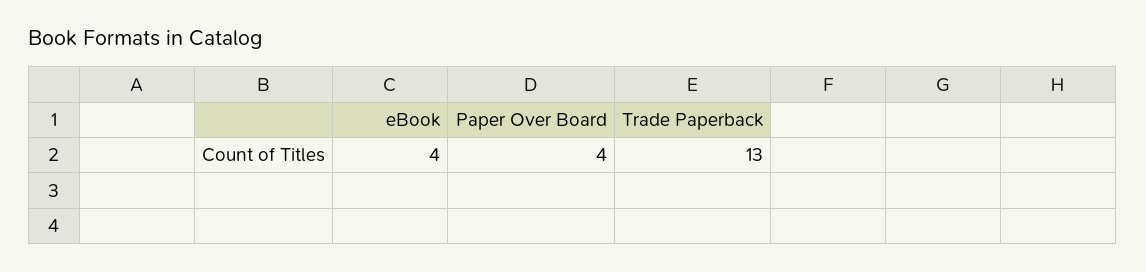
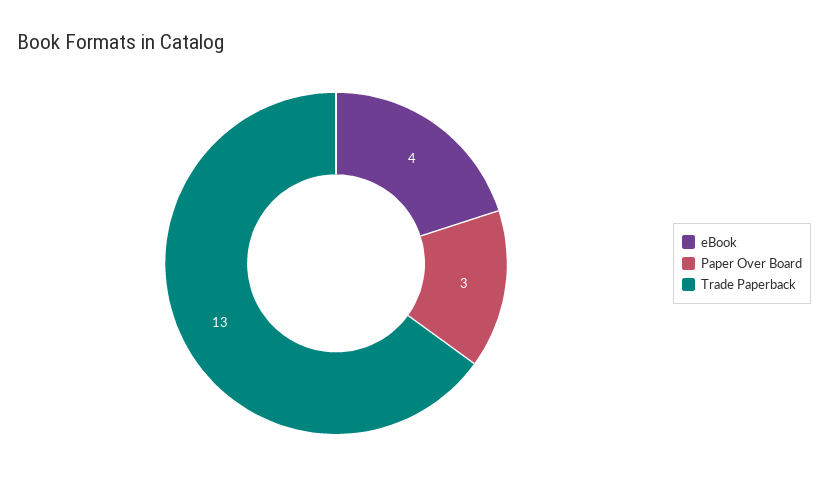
Paper Over Board: 4 -> 3

